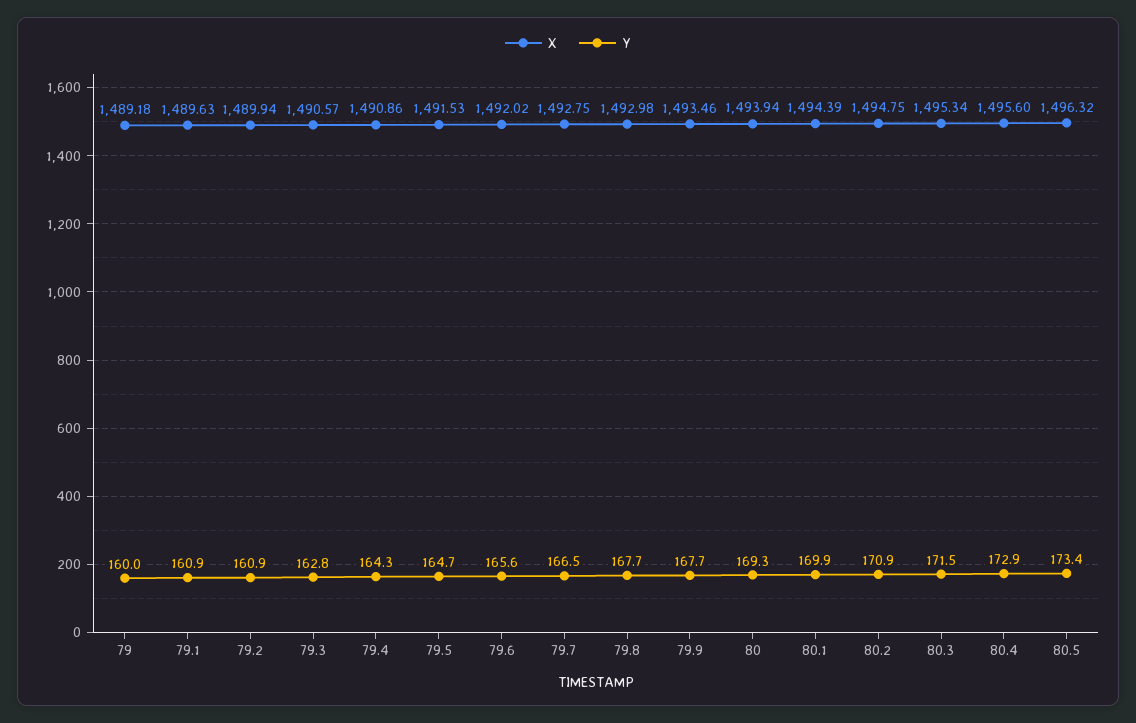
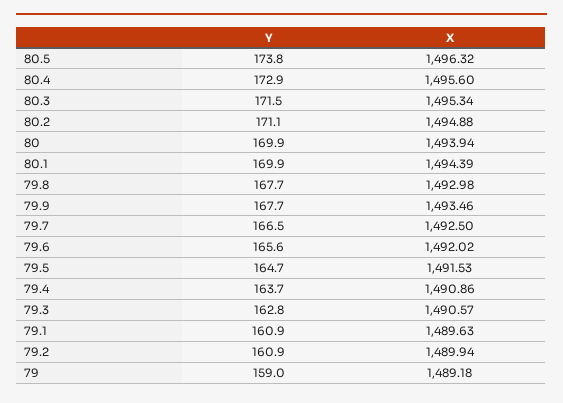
Y, 79: 160 -> 159
Y, 79.4: 164.3 -> 163.7
X, 79.7: 1492.75 -> 1492.5
Y, 80: 169.3 -> 169.9
X, 80.2: 1494.75 -> 1494.88
Y, 80.2: 170.9 -> 171.1
Y, 80.5: 173.4 -> 173.8

